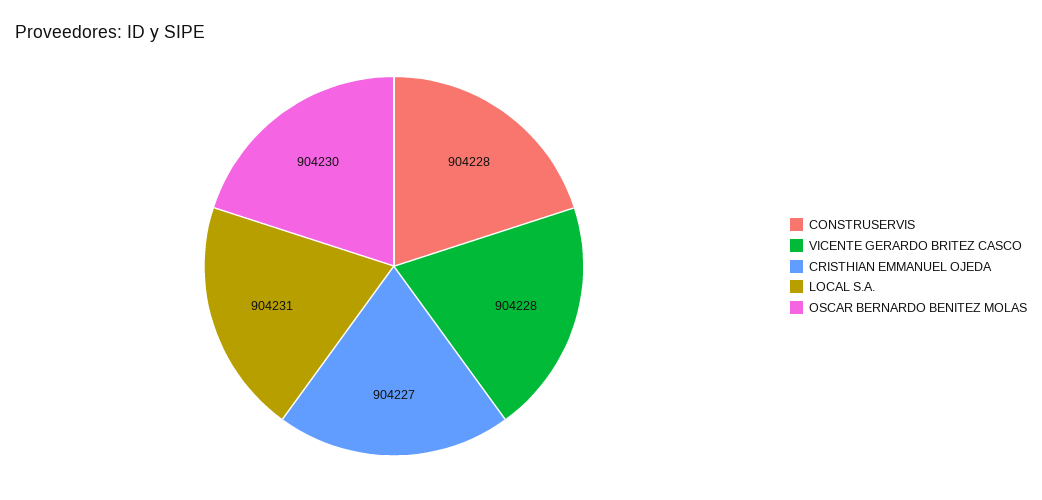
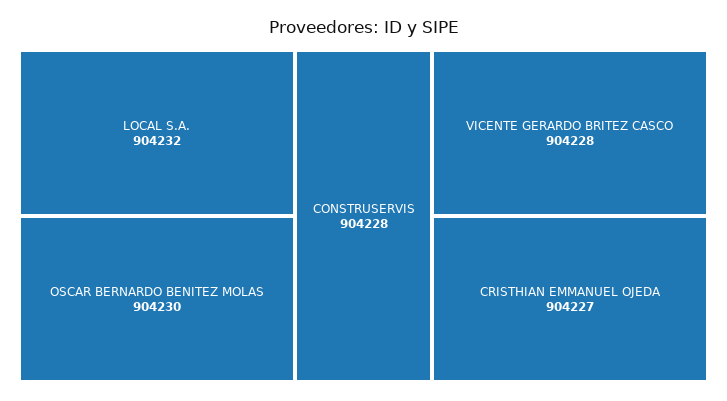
LOCAL S.A.: 904231 -> 904232

